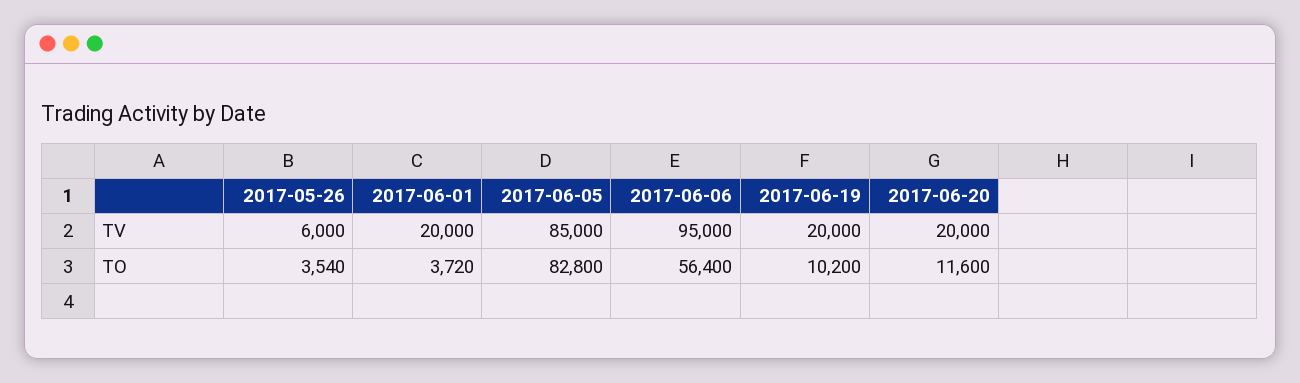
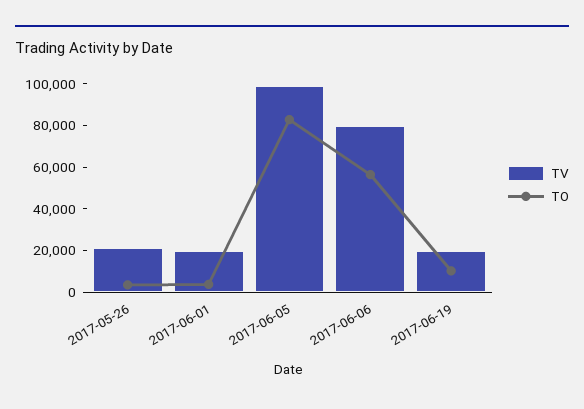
TV, 2017-05-26: 6000 -> 20000
TV, 2017-06-05: 85000 -> 100000
TV, 2017-06-06: 95000 -> 80000
TV, 2017-06-20: 20000 -> none
TO, 2017-06-20: 11600 -> none

